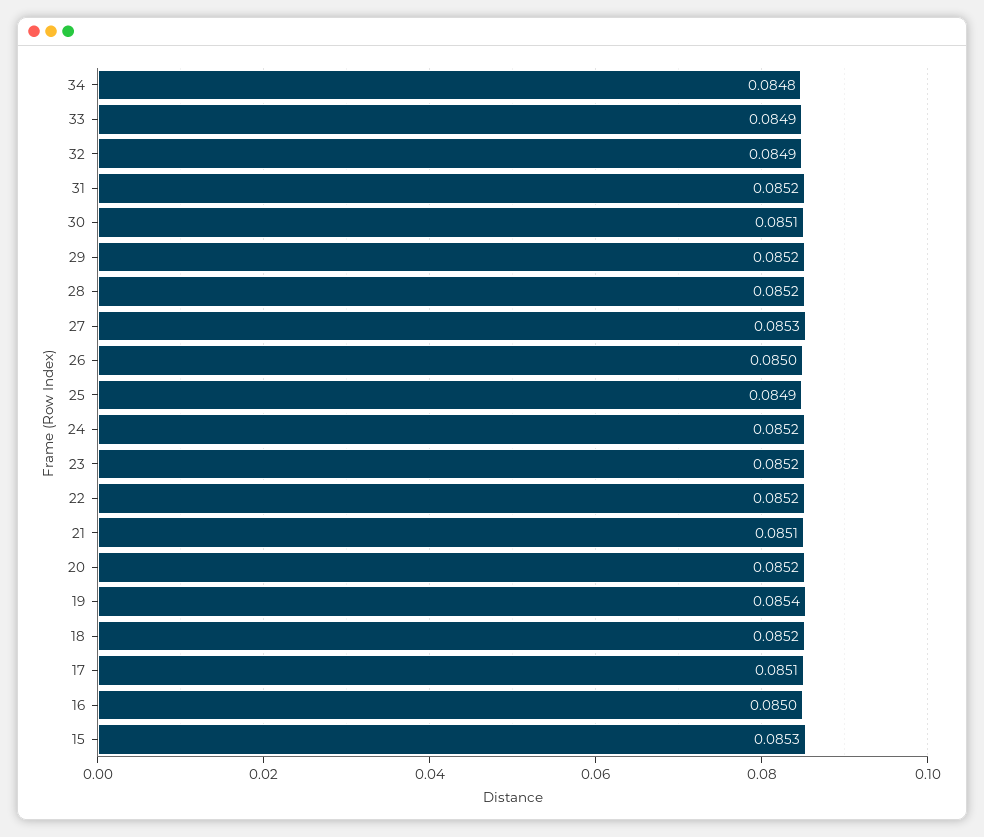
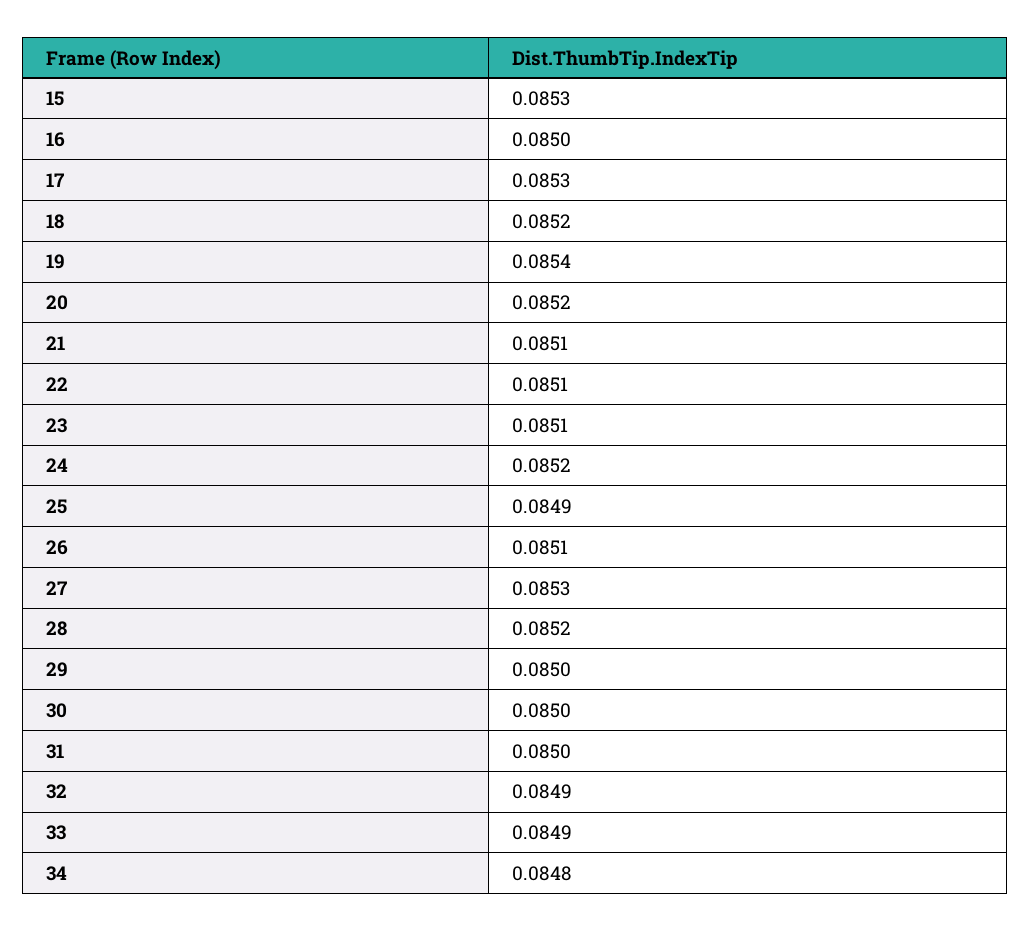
31: 0.0852 -> 0.085
30: 0.0851 -> 0.085
29: 0.0852 -> 0.085
26: 0.085 -> 0.0851
23: 0.0852 -> 0.0851
22: 0.0852 -> 0.0851
17: 0.0851 -> 0.0853

